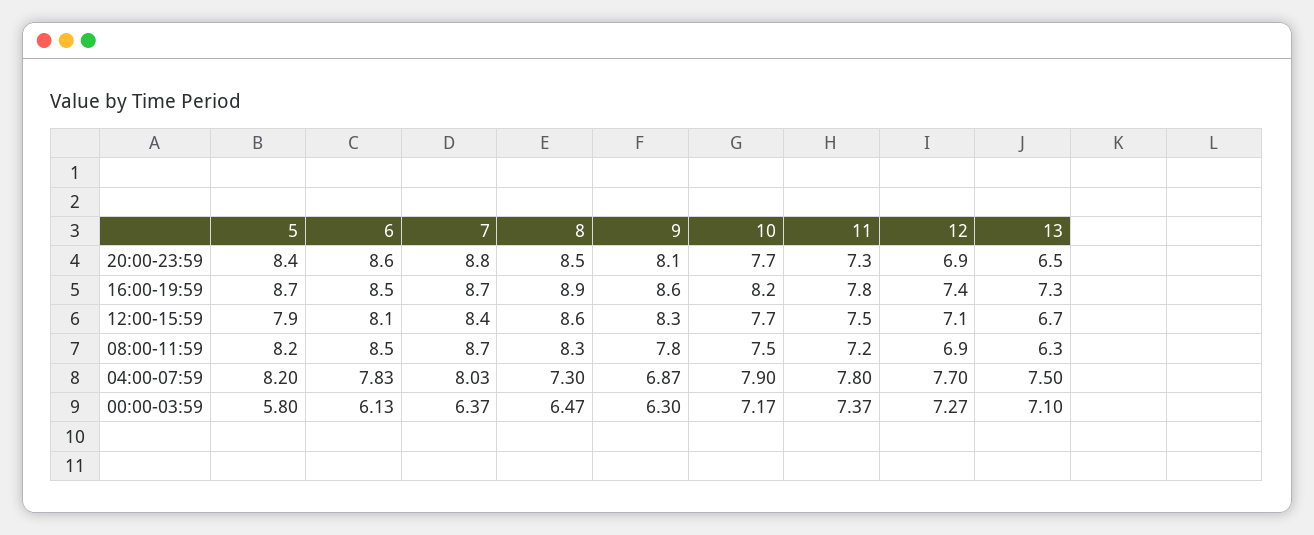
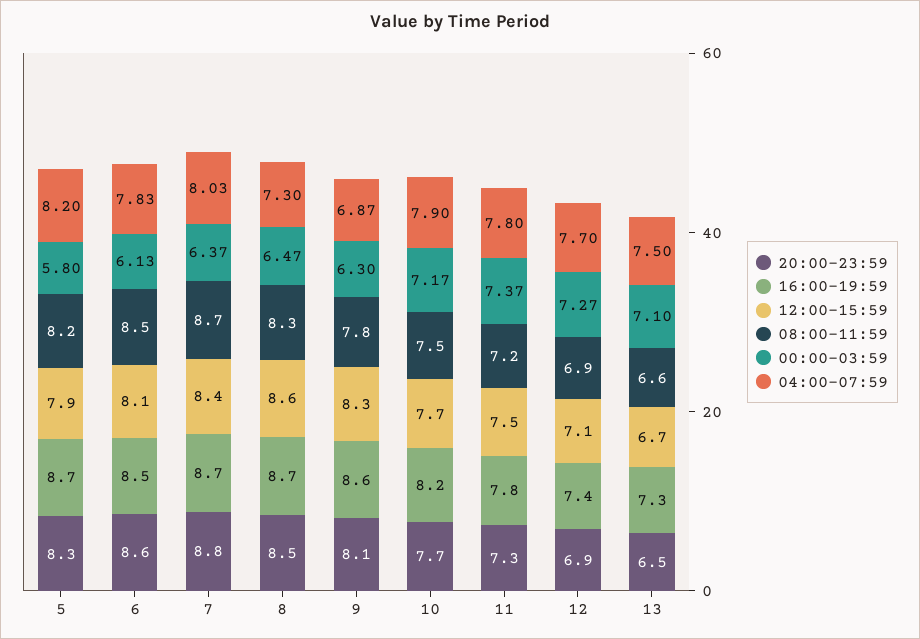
20:00-23:59, 5: 8.4 -> 8.3
16:00-19:59, 8: 8.9 -> 8.7
08:00-11:59, 13: 6.3 -> 6.6

